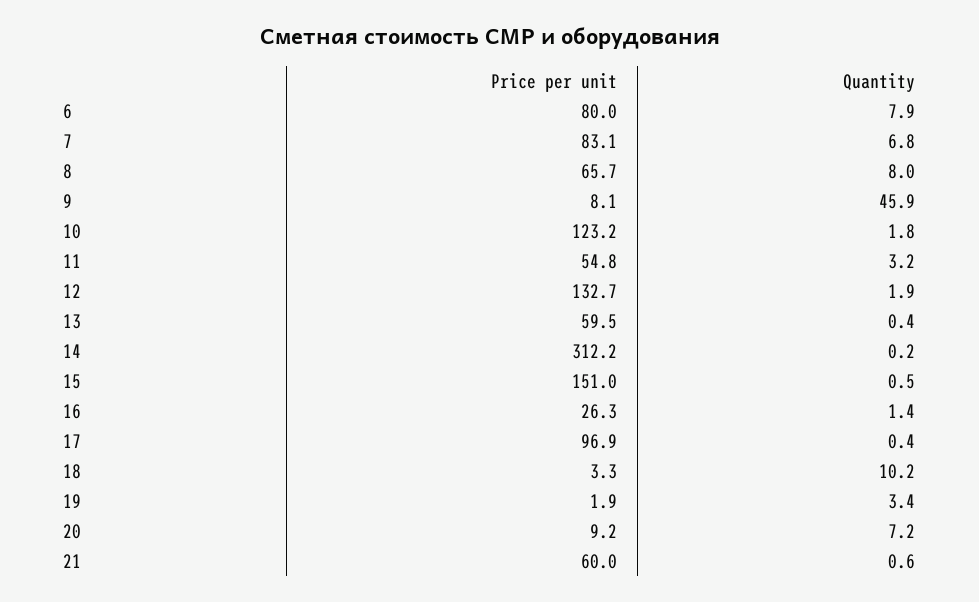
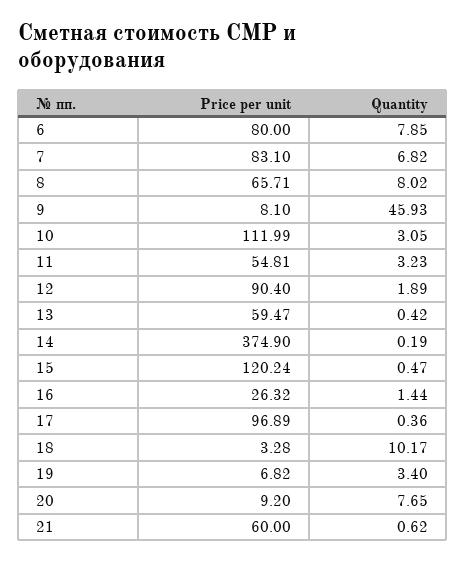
Price per unit, 10: 123.2 -> 111.99
Quantity, 10: 1.8 -> 3.05
Price per unit, 12: 132.7 -> 90.4
Price per unit, 14: 312.2 -> 374.9
Price per unit, 15: 151 -> 120.24
Price per unit, 19: 1.9 -> 6.82
Quantity, 20: 7.2 -> 7.65

